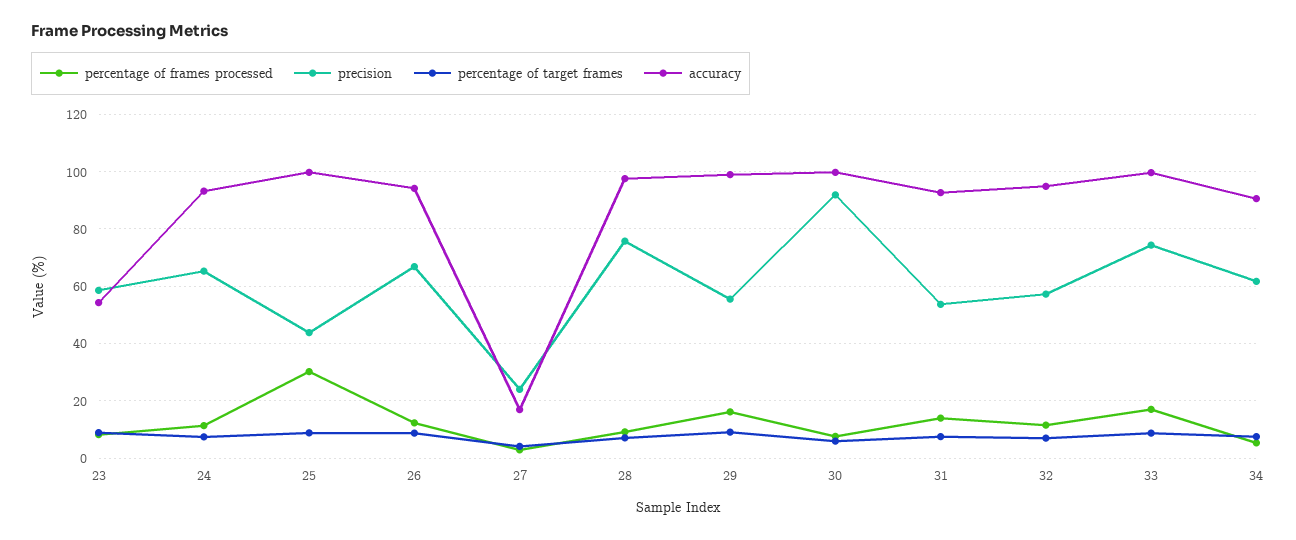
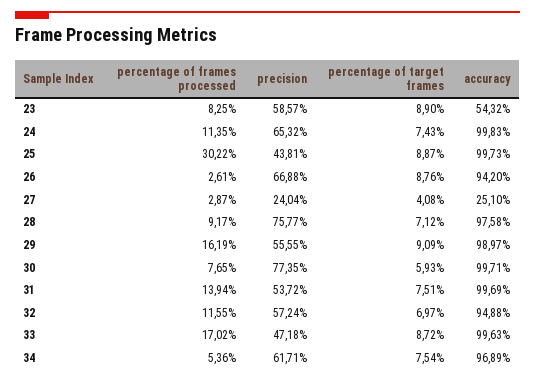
accuracy, 24: 92.5 -> 99.83
percentage of frames processed, 26: 12.5 -> 2.61
accuracy, 27: 17.5 -> 25.1
precision, 30: 92.5 -> 77.35
accuracy, 31: 92.5 -> 99.69
precision, 33: 75 -> 47.18
accuracy, 34: 90 -> 96.89

